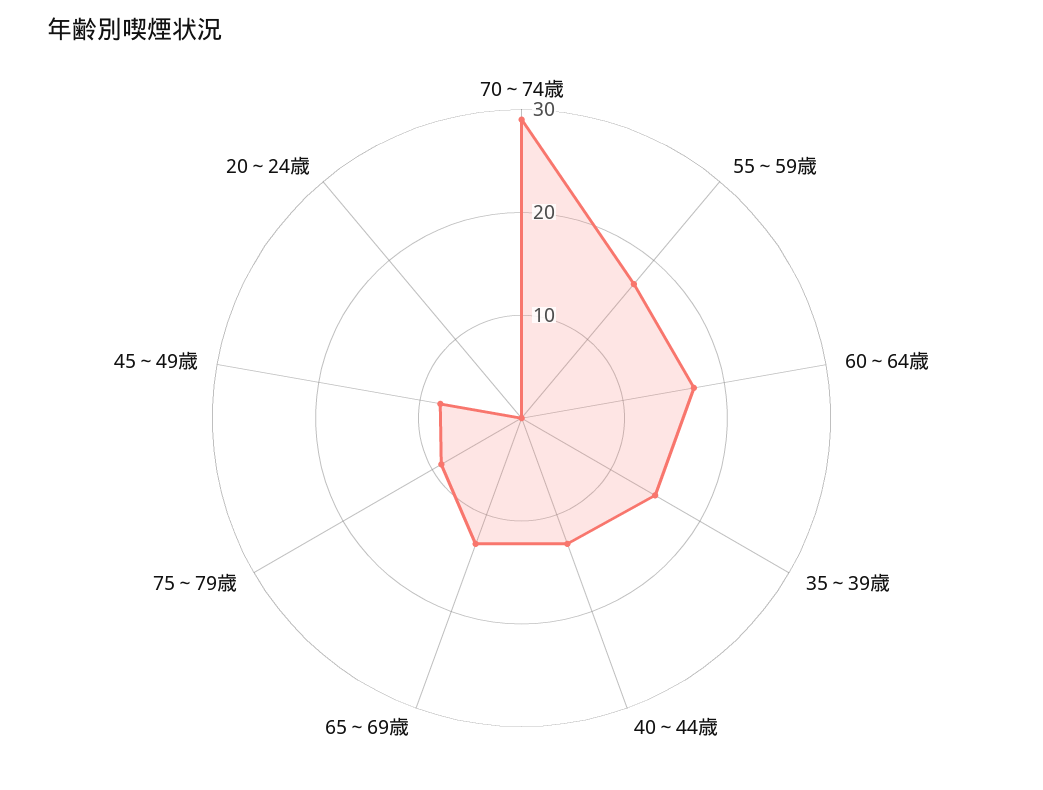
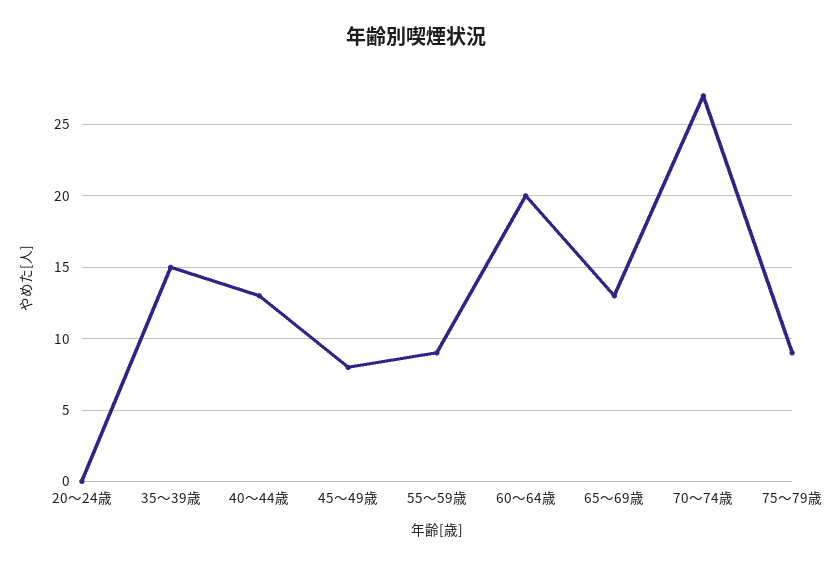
70～74歳: 29 -> 27
55～59歳: 17 -> 9
60～64歳: 17 -> 20

